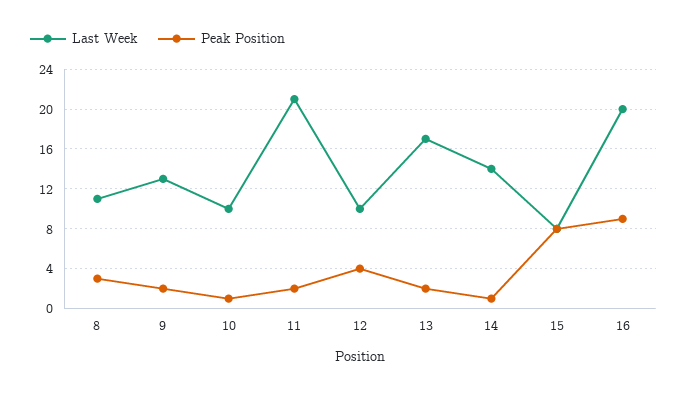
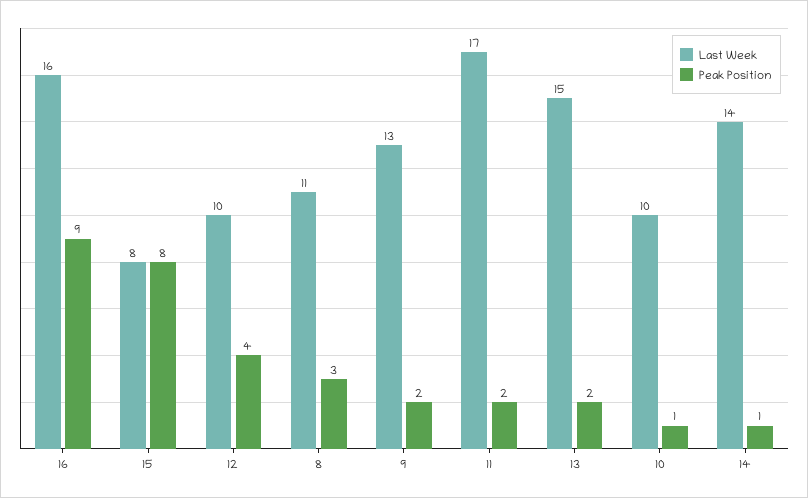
Last Week, 11: 21 -> 17
Last Week, 13: 17 -> 15
Last Week, 16: 20 -> 16

